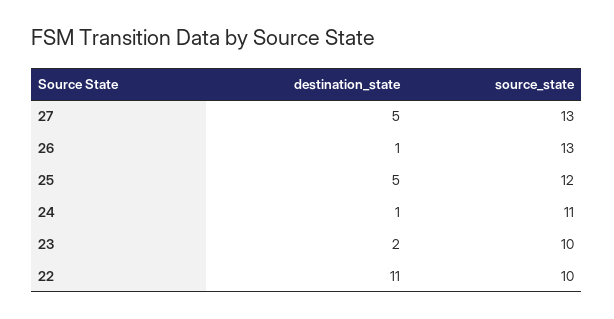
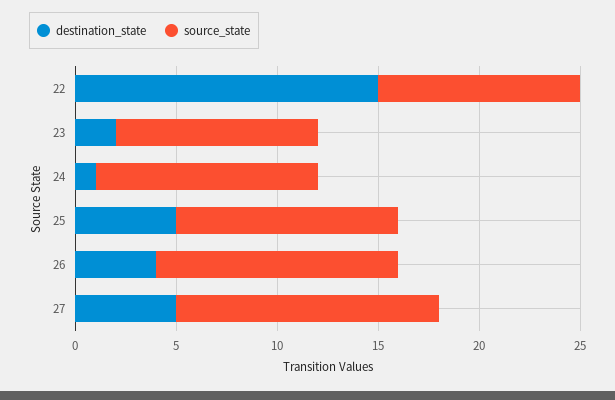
destination_state, 26: 1 -> 4
source_state, 26: 13 -> 12
source_state, 25: 12 -> 11
destination_state, 22: 11 -> 15

